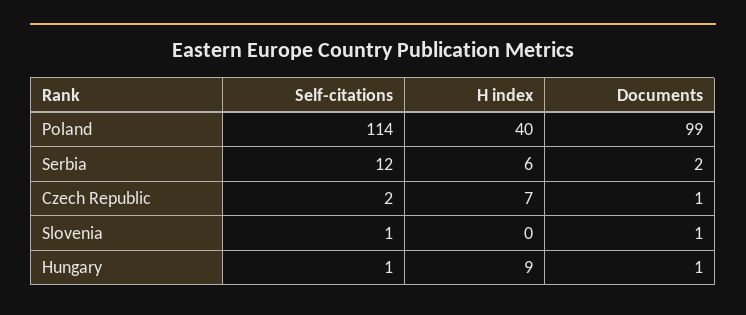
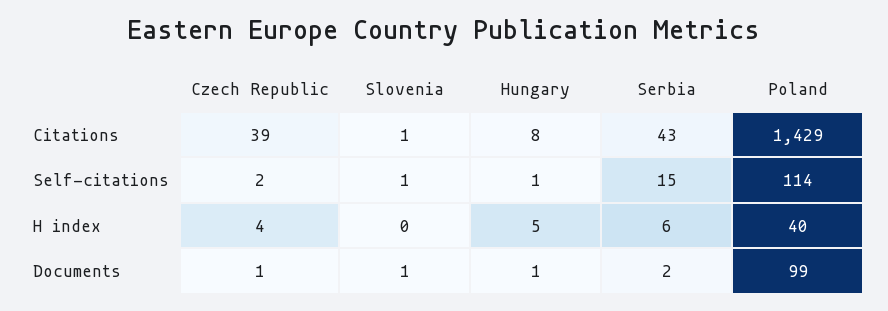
Self-citations, Serbia: 12 -> 15
H index, Czech Republic: 7 -> 4
H index, Hungary: 9 -> 5
Citations, Czech Republic: none -> 39
Citations, Slovenia: none -> 1
Citations, Hungary: none -> 8
Citations, Serbia: none -> 43
Citations, Poland: none -> 1429

